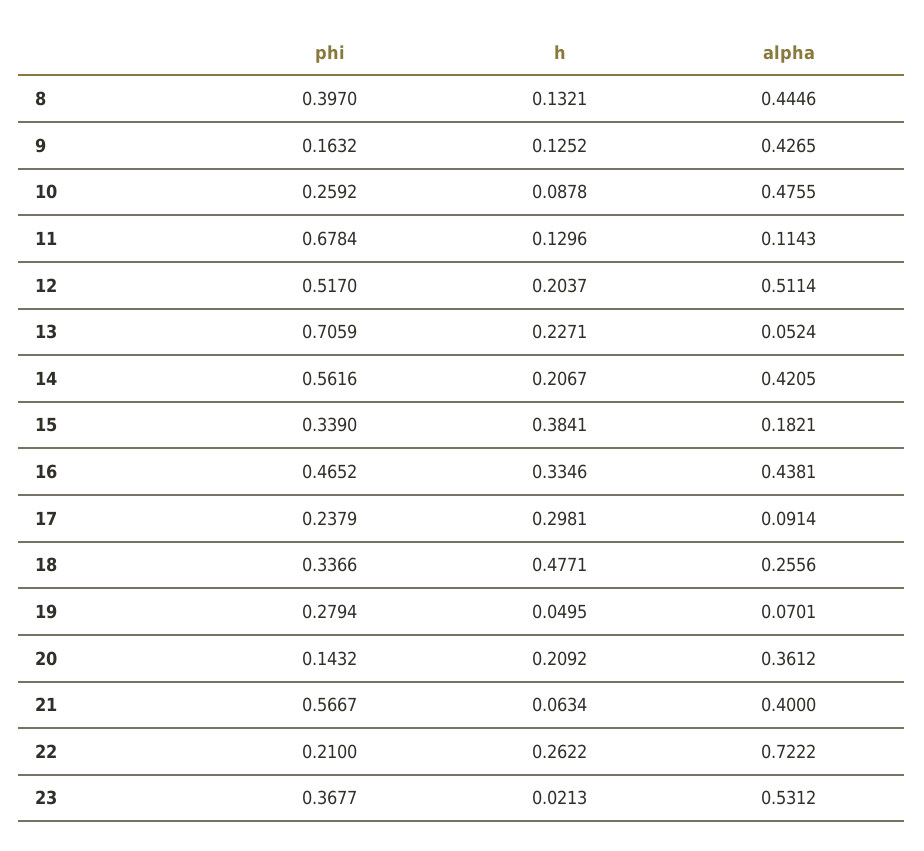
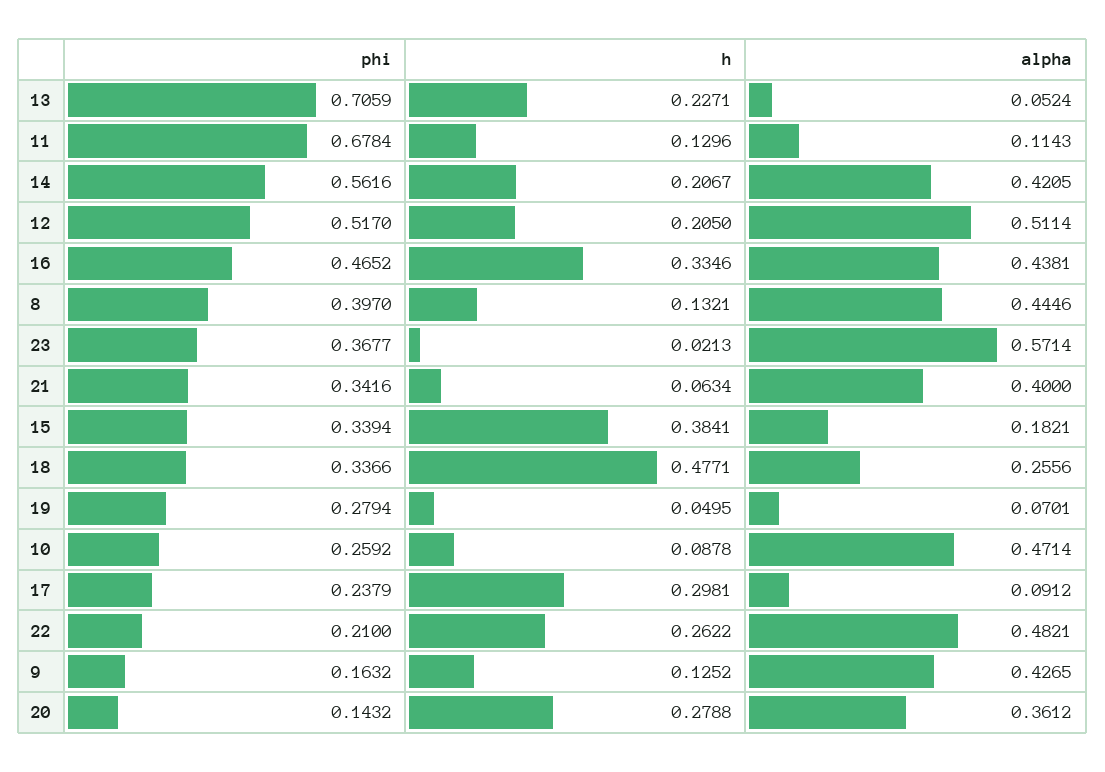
alpha, 10: 0.4755 -> 0.4714
h, 12: 0.2037 -> 0.205
phi, 15: 0.339 -> 0.3394
alpha, 17: 0.0914 -> 0.0912
h, 20: 0.2092 -> 0.2788
phi, 21: 0.5667 -> 0.3416
alpha, 22: 0.7222 -> 0.4821
alpha, 23: 0.5312 -> 0.5714

